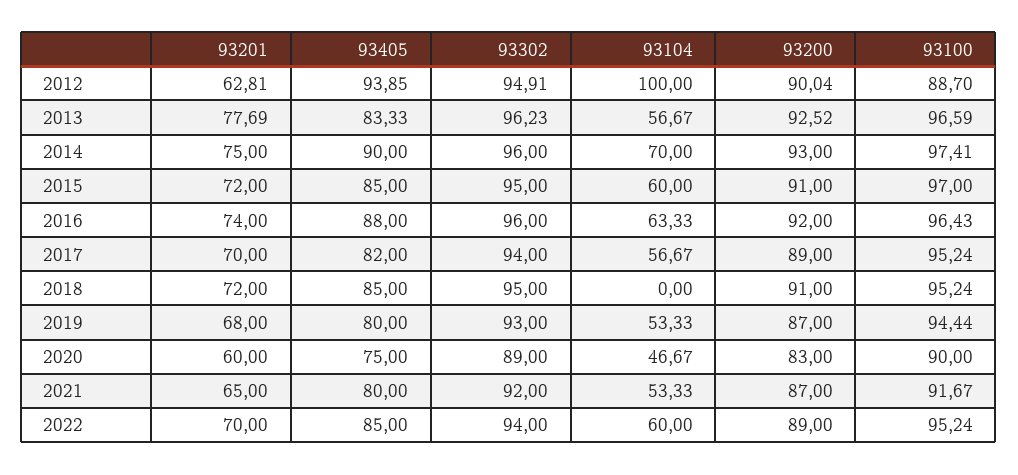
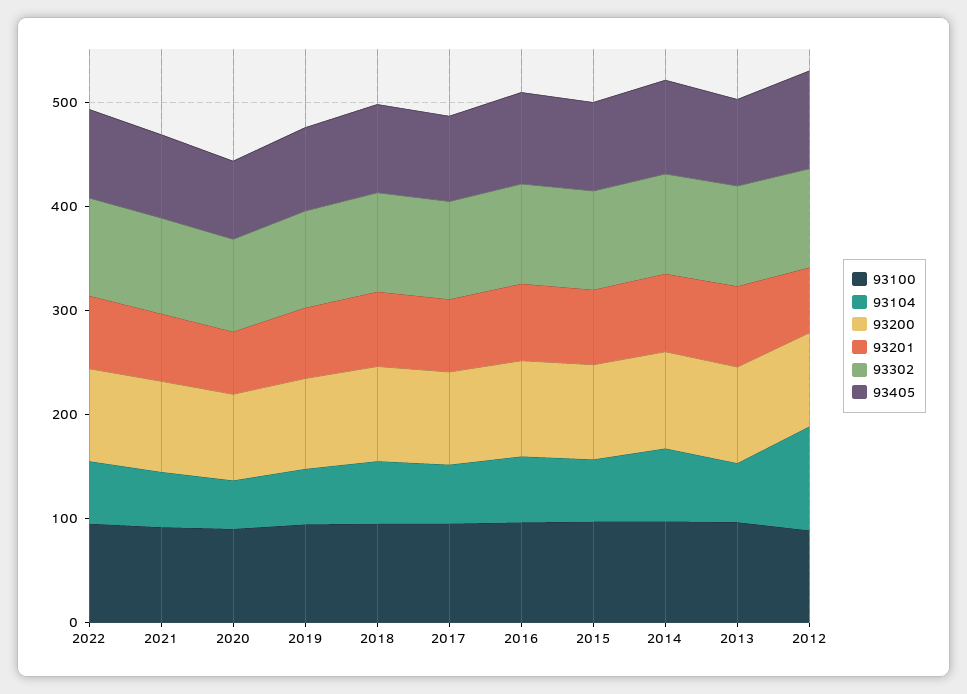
93104, 2018: 0 -> 60

